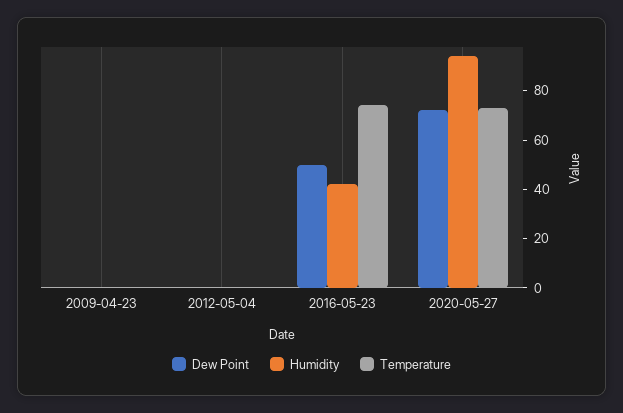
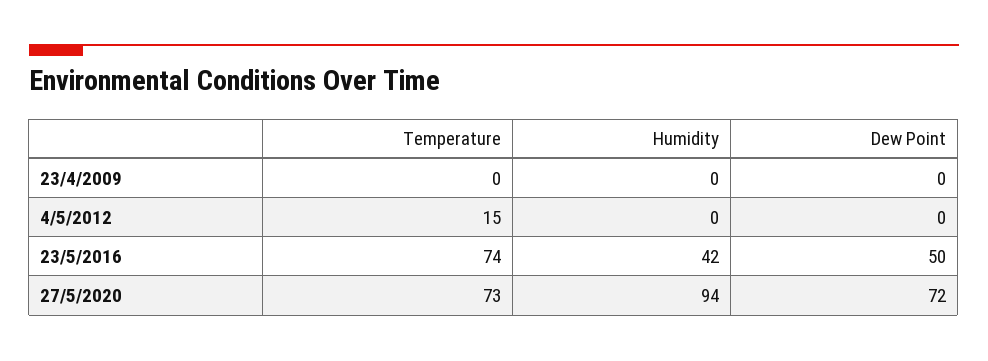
Temperature, 2012-05-04: 0 -> 15

